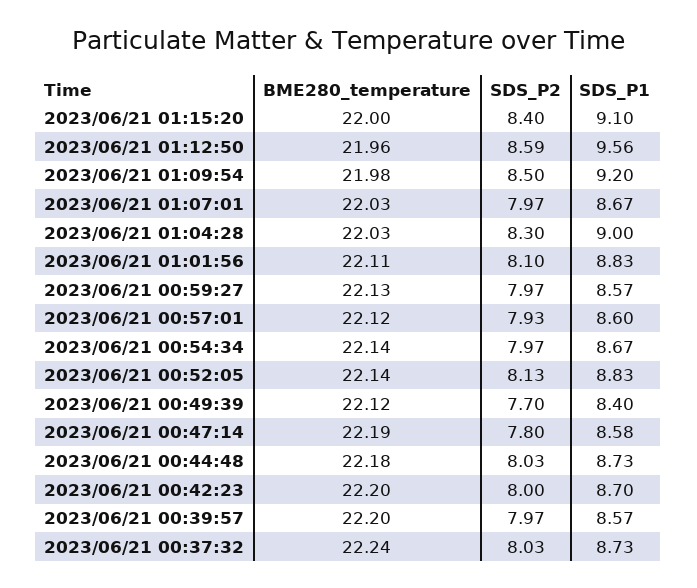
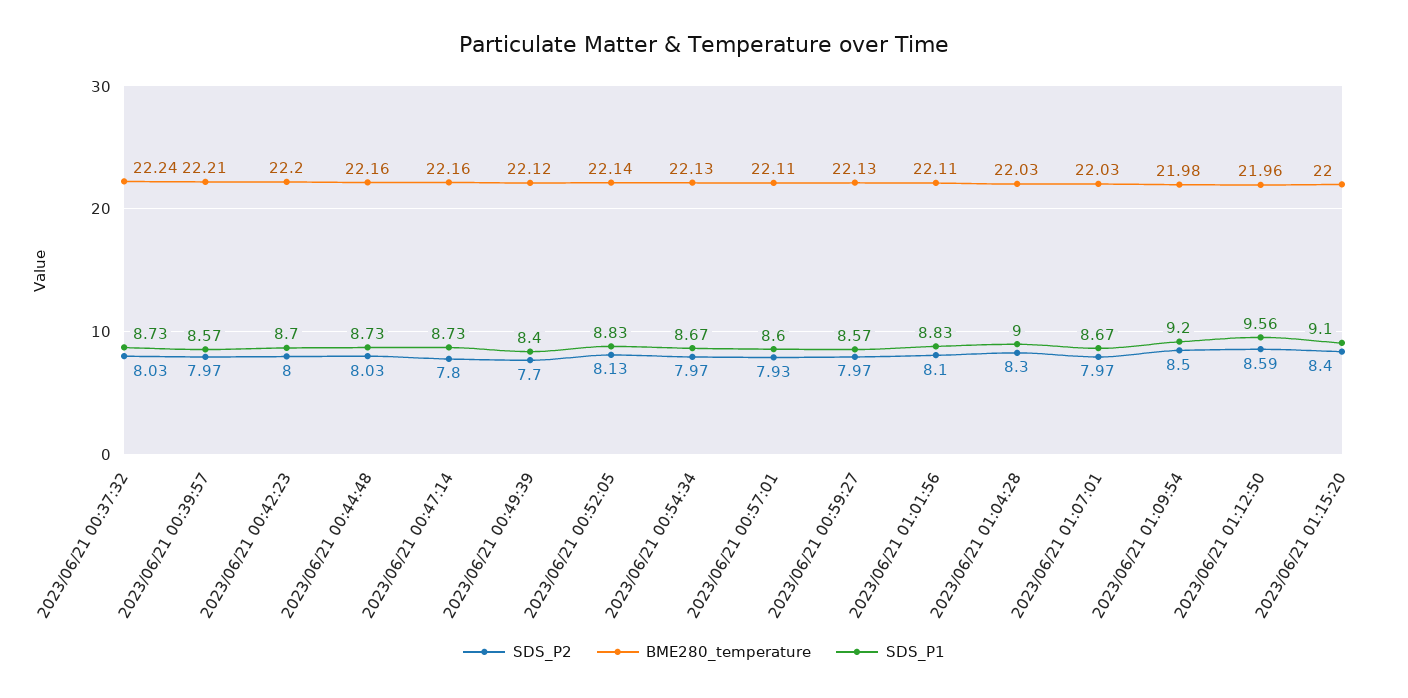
BME280_temperature, 2023/06/21 00:57:01: 22.12 -> 22.11
BME280_temperature, 2023/06/21 00:54:34: 22.14 -> 22.13
BME280_temperature, 2023/06/21 00:47:14: 22.19 -> 22.16
SDS_P1, 2023/06/21 00:47:14: 8.58 -> 8.73
BME280_temperature, 2023/06/21 00:44:48: 22.18 -> 22.16
BME280_temperature, 2023/06/21 00:39:57: 22.2 -> 22.21

